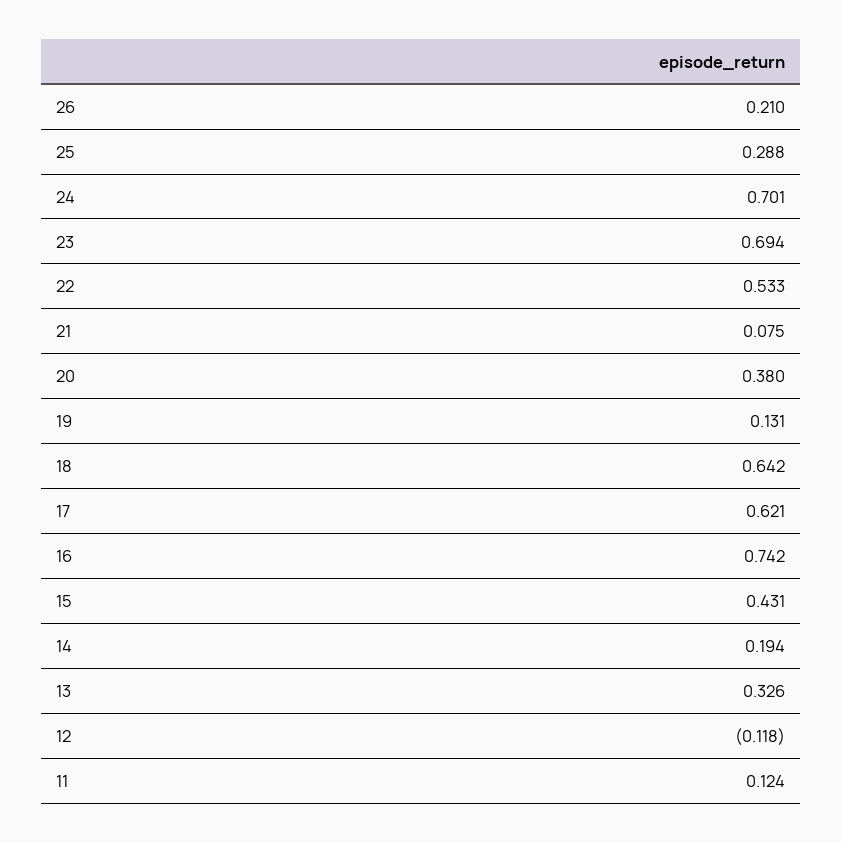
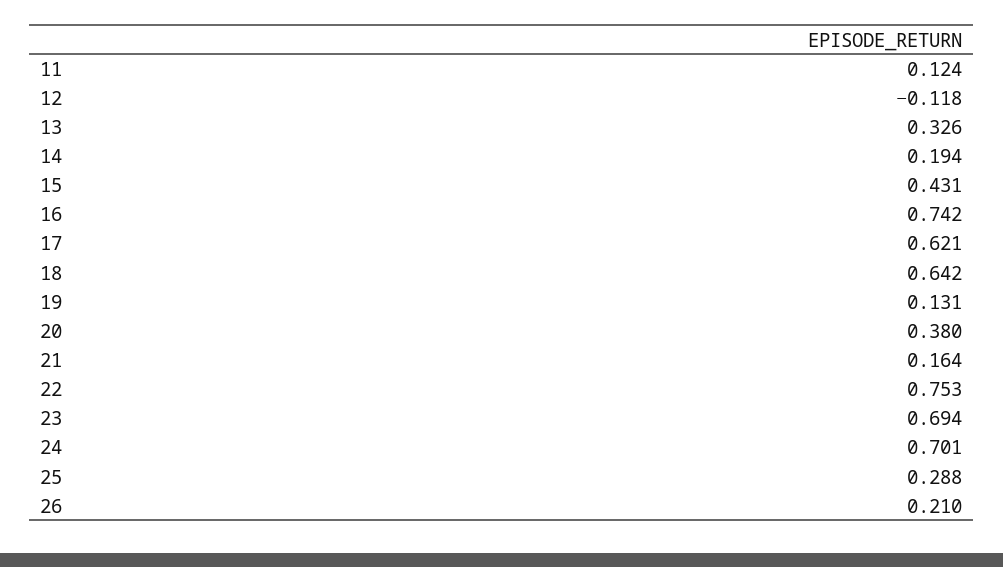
22: 0.533 -> 0.753
21: 0.075 -> 0.164

